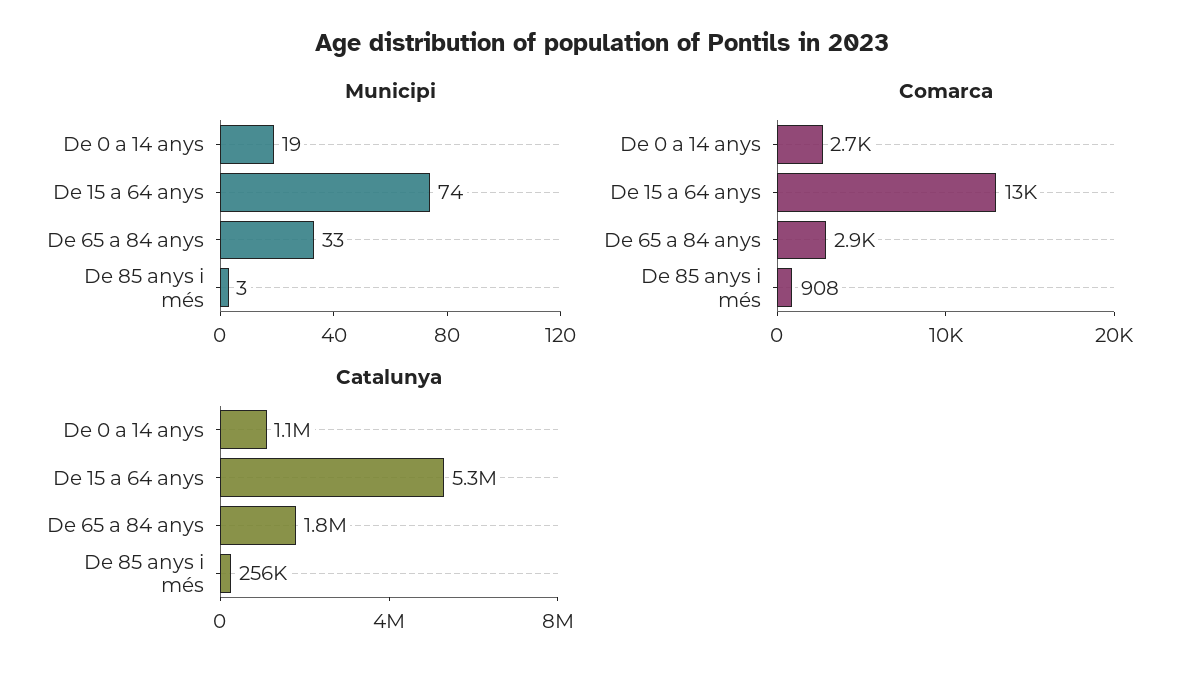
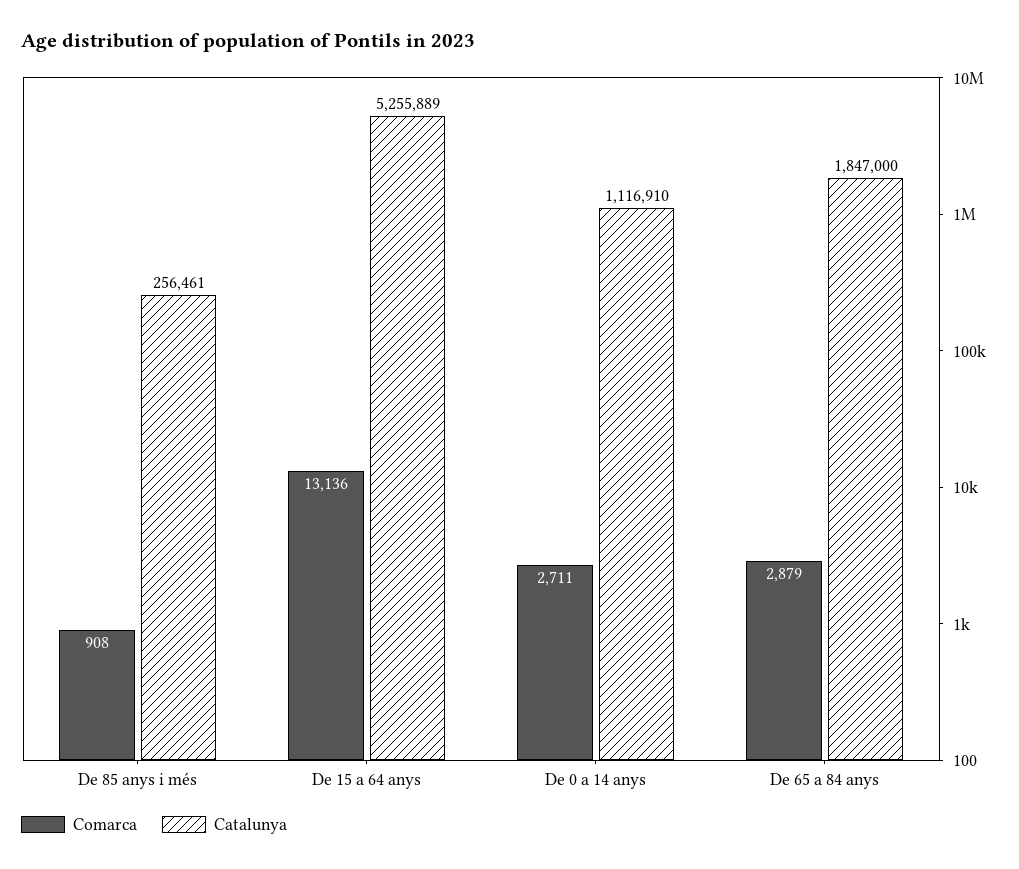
Municipi, De 0 a 14 anys: 19 -> none
Municipi, De 15 a 64 anys: 74 -> none
Municipi, De 65 a 84 anys: 33 -> none
Municipi, De 85 anys i més: 3 -> none

